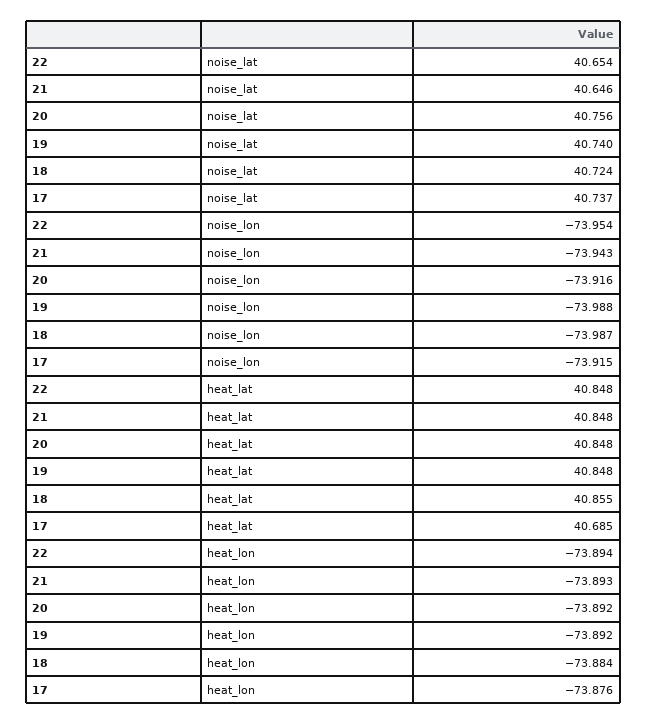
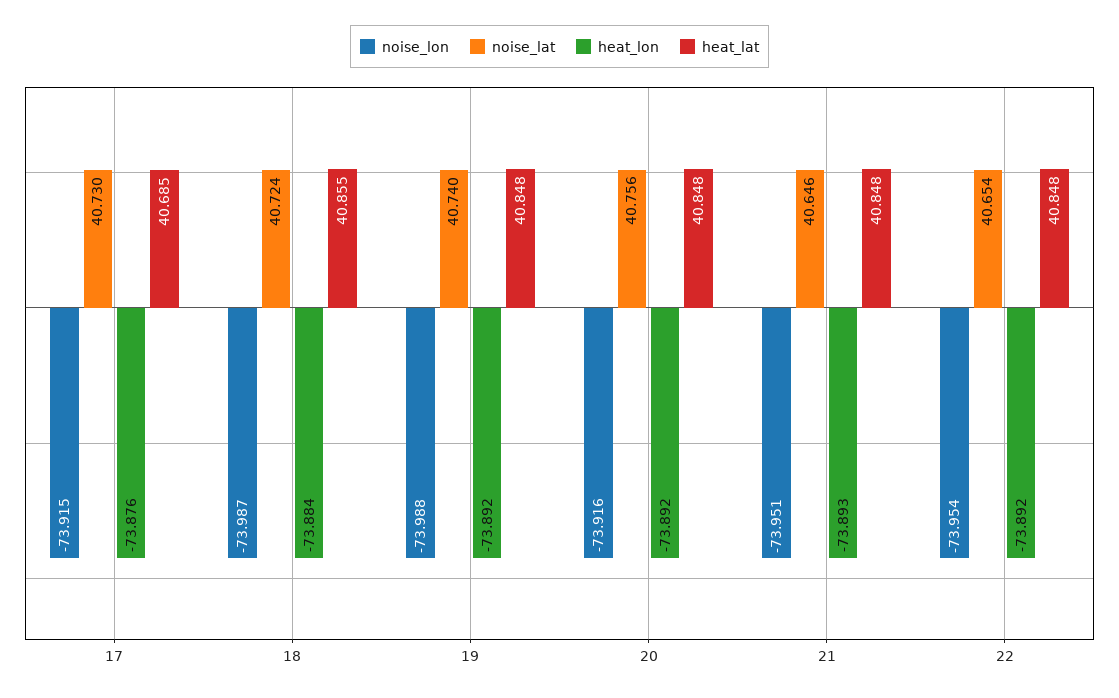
noise_lat, 17: 40.737 -> 40.73
noise_lon, 21: -73.943 -> -73.951
heat_lon, 22: -73.894 -> -73.892

